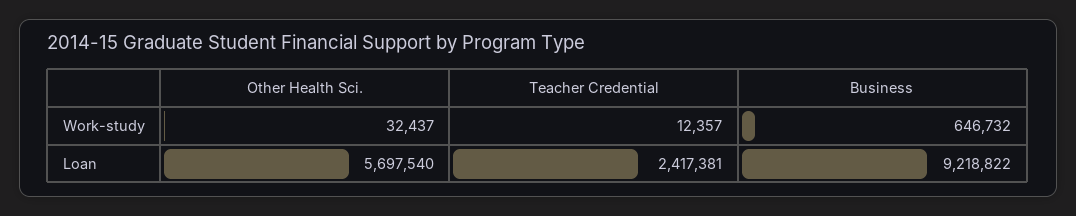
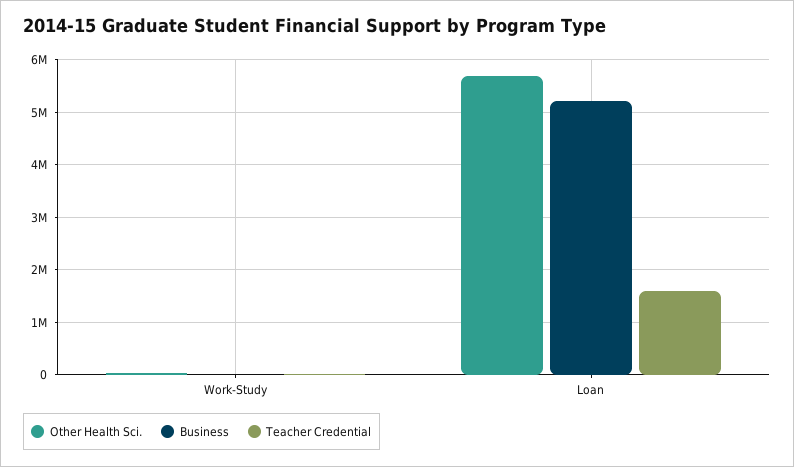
Business, Work-study: 646732 -> 0
Teacher Credential, Loan: 2417381 -> 1600000
Business, Loan: 9218822 -> 5200000

